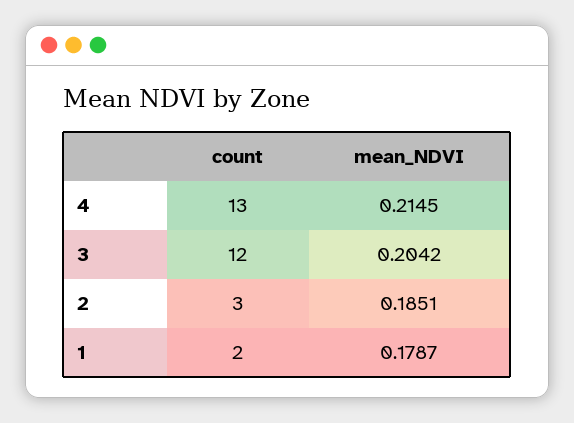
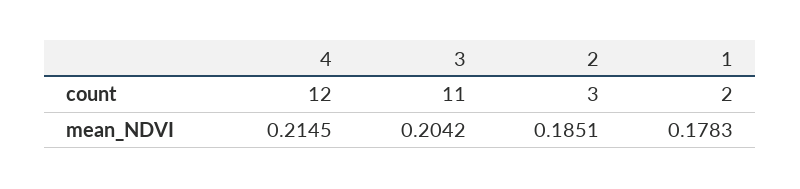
count, 4: 13 -> 12
count, 3: 12 -> 11
mean_NDVI, 1: 0.1787 -> 0.1783

